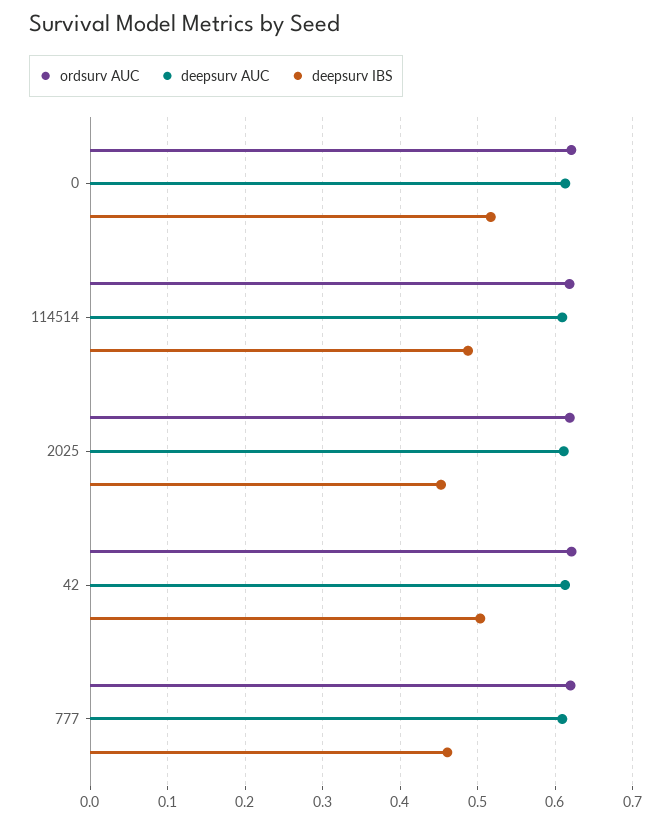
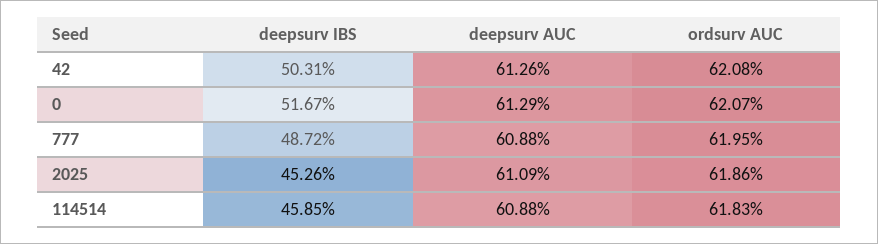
deepsurv IBS, 114514: 0.49 -> 0.4585
deepsurv IBS, 777: 0.46 -> 0.4872

